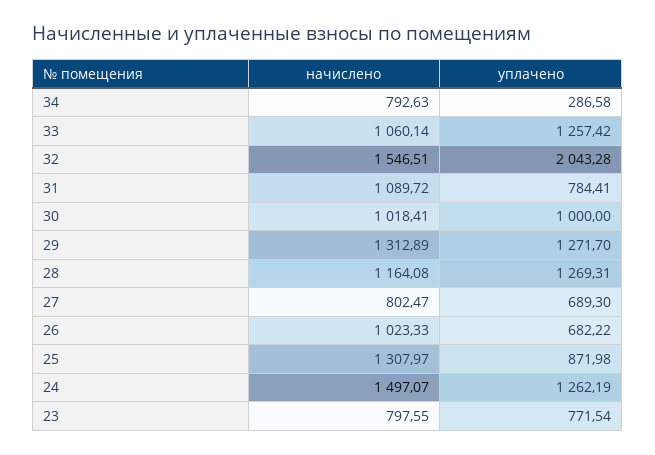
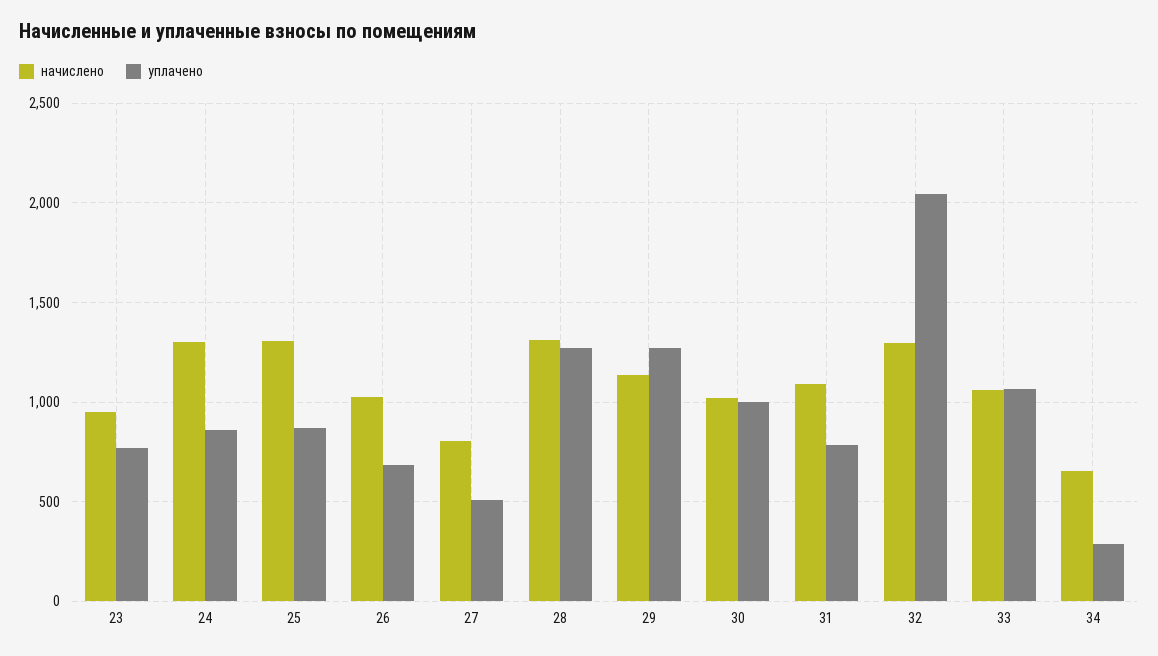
начислено, 34: 792.63 -> 650
уплачено, 33: 1257.42 -> 1050
начислено, 32: 1546.51 -> 1300
начислено, 29: 1312.89 -> 1150
начислено, 28: 1164.08 -> 1300
уплачено, 27: 689.3 -> 500
начислено, 24: 1497.07 -> 1300
уплачено, 24: 1262.19 -> 850
начислено, 23: 797.55 -> 950

